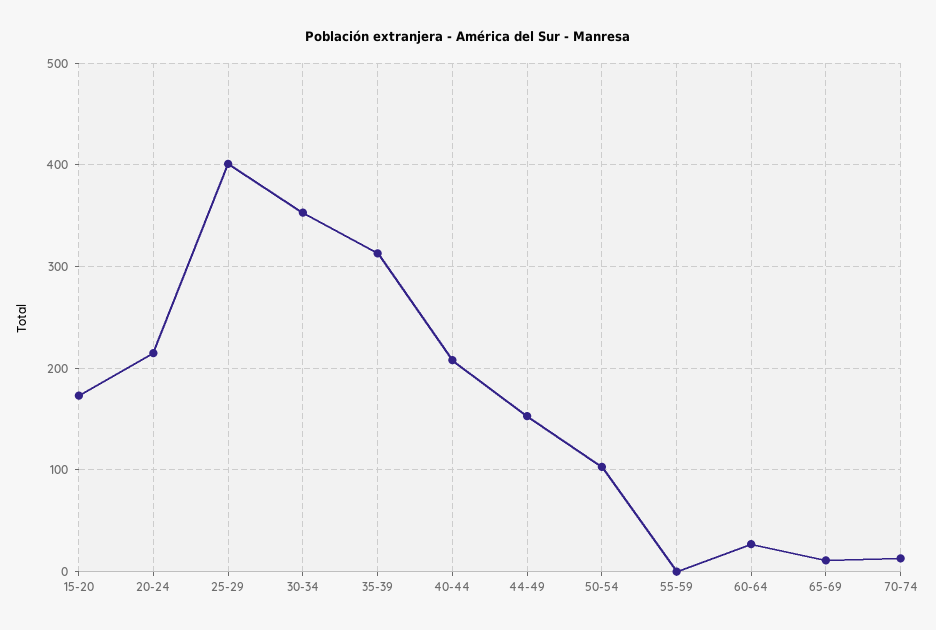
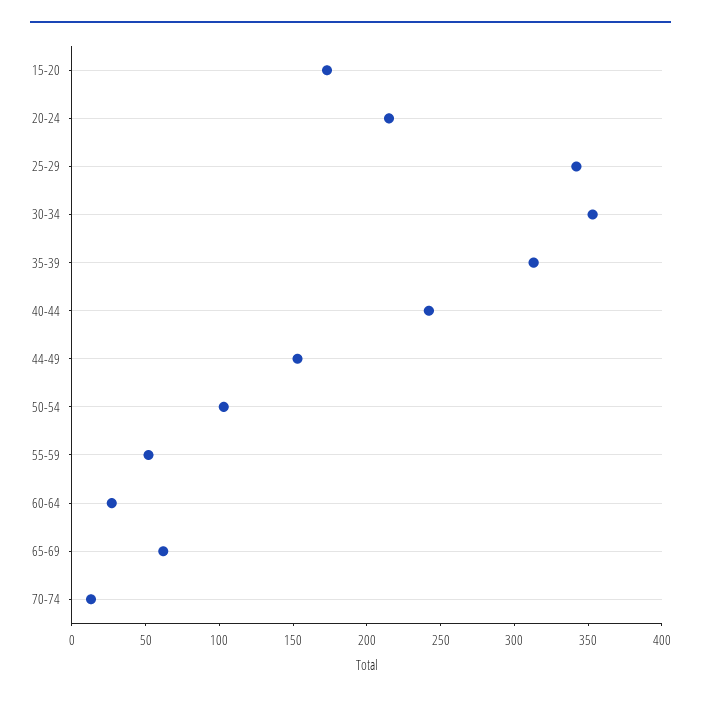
25-29: 400 -> 340
40-44: 210 -> 240
55-59: 0 -> 50
65-69: 10 -> 60

